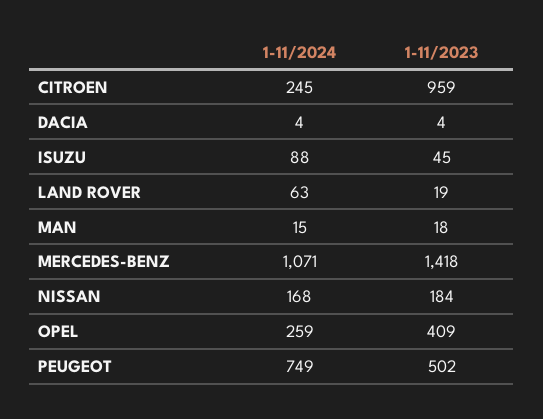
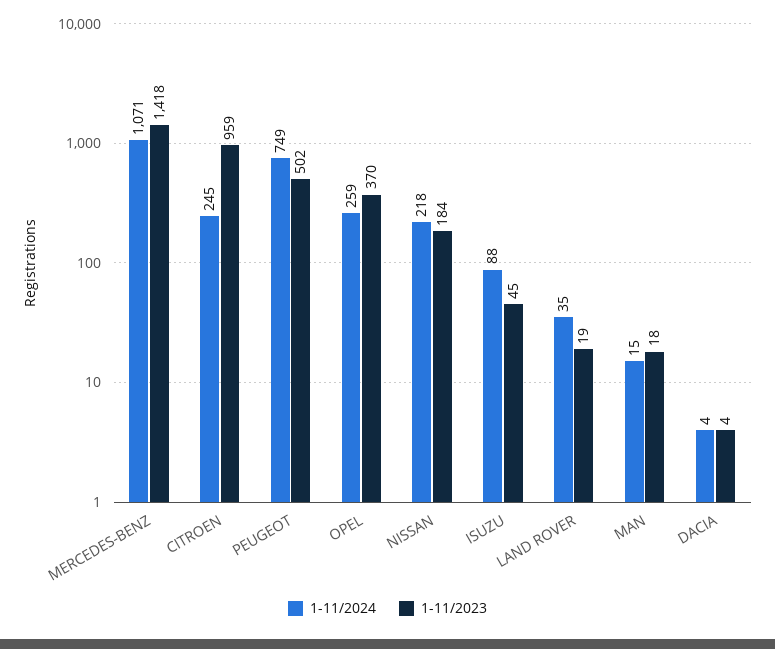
1-11/2024, LAND ROVER: 63 -> 35
1-11/2024, NISSAN: 168 -> 218
1-11/2023, OPEL: 409 -> 370

